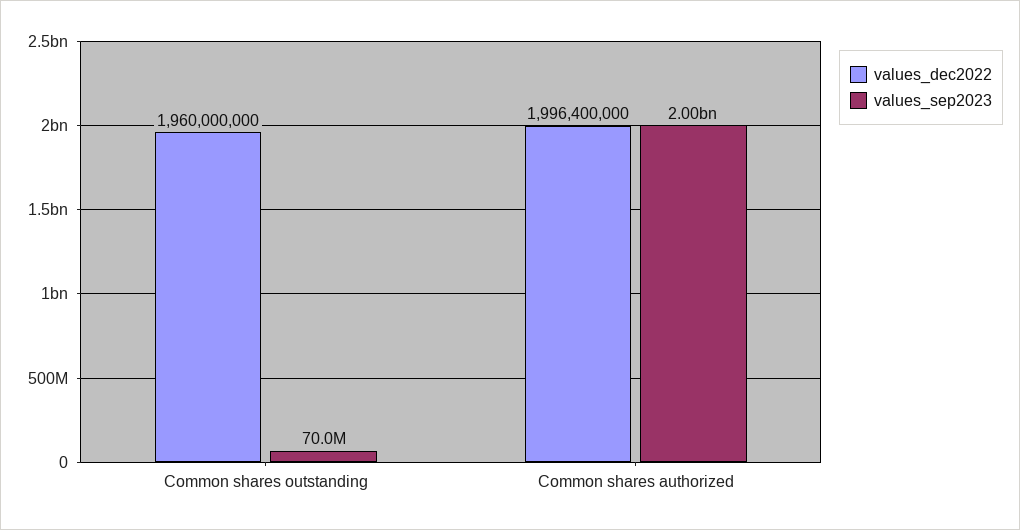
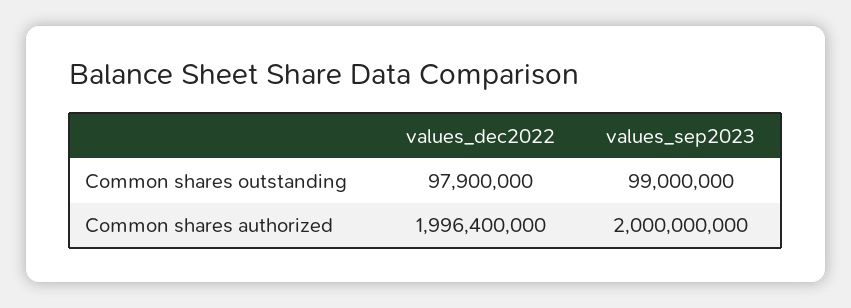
values_dec2022, Common shares outstanding: 1960000000 -> 97900000
values_sep2023, Common shares outstanding: 70000000 -> 99000000

